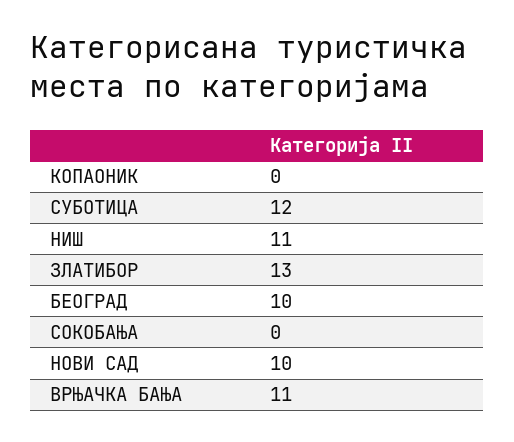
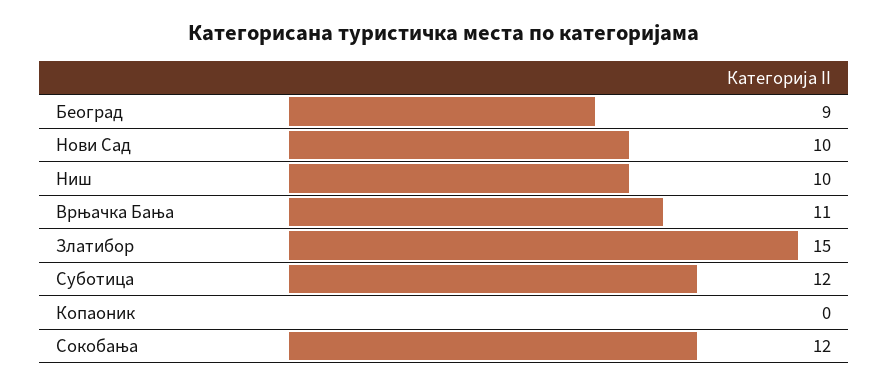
НИШ: 11 -> 10
ЗЛАТИБОР: 13 -> 15
БЕОГРАД: 10 -> 9
СОКОБАЊА: 0 -> 12

